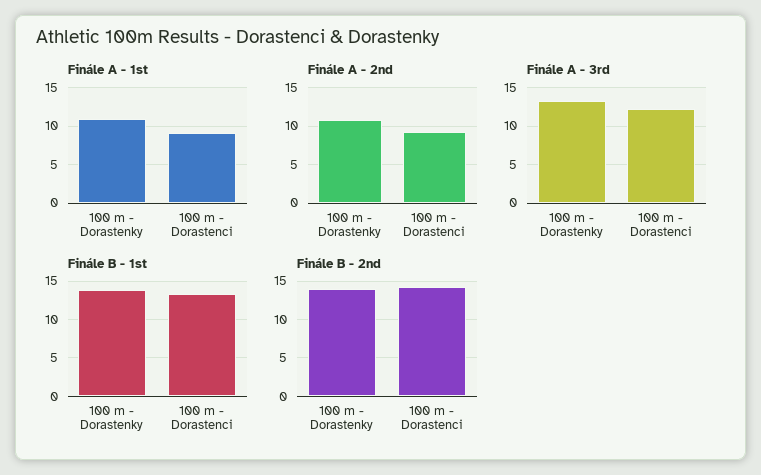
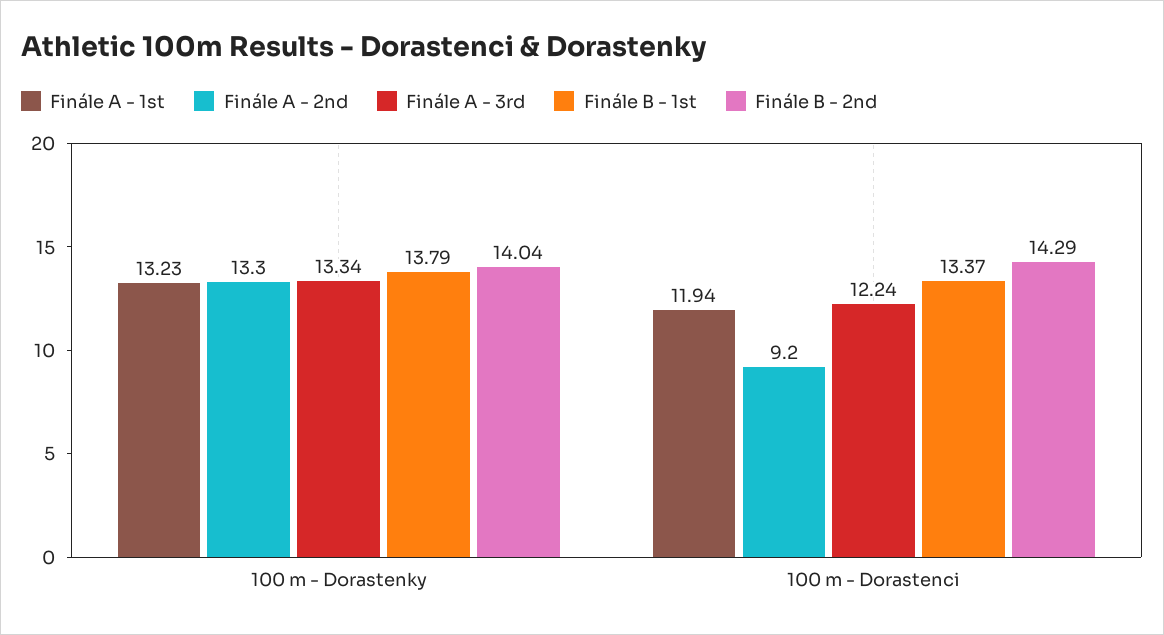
Finále A - 1st, 100 m - Dorastenky: 11 -> 13.23
Finále A - 1st, 100 m - Dorastenci: 9 -> 11.94
Finále A - 2nd, 100 m - Dorastenky: 11 -> 13.3

